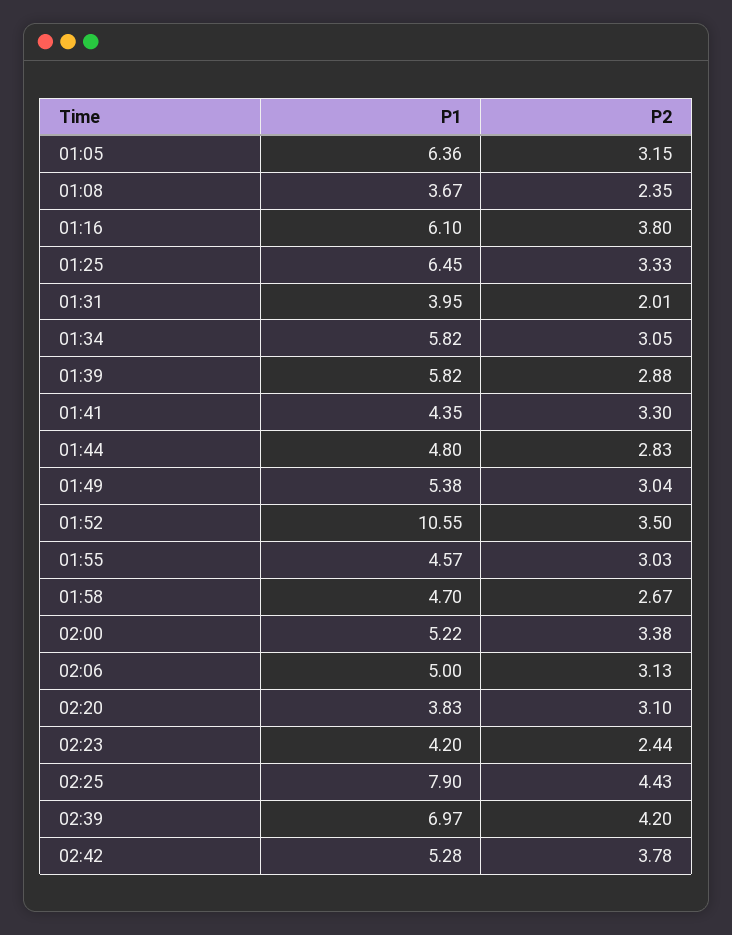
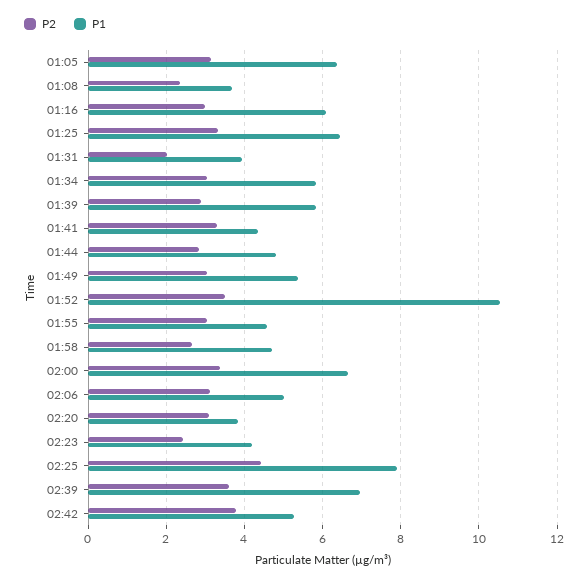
P2, 01:16: 3.8 -> 3
P1, 02:00: 5.22 -> 6.6
P2, 02:39: 4.2 -> 3.6

